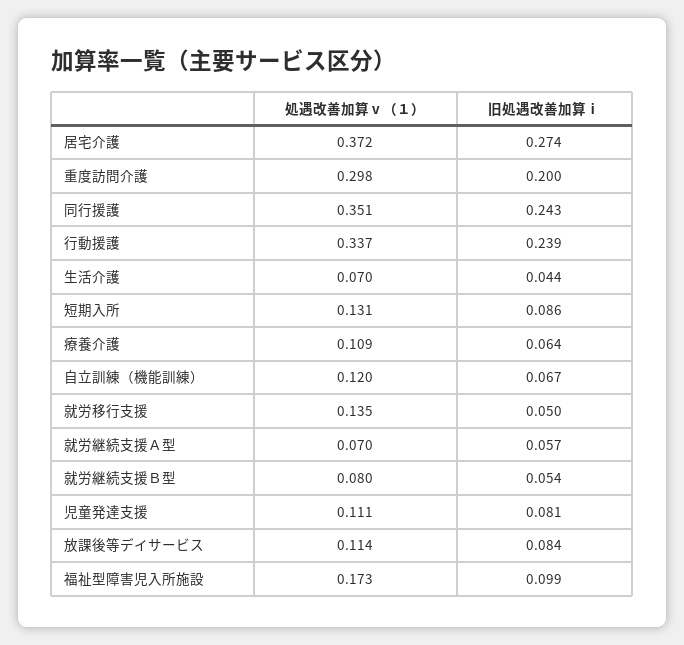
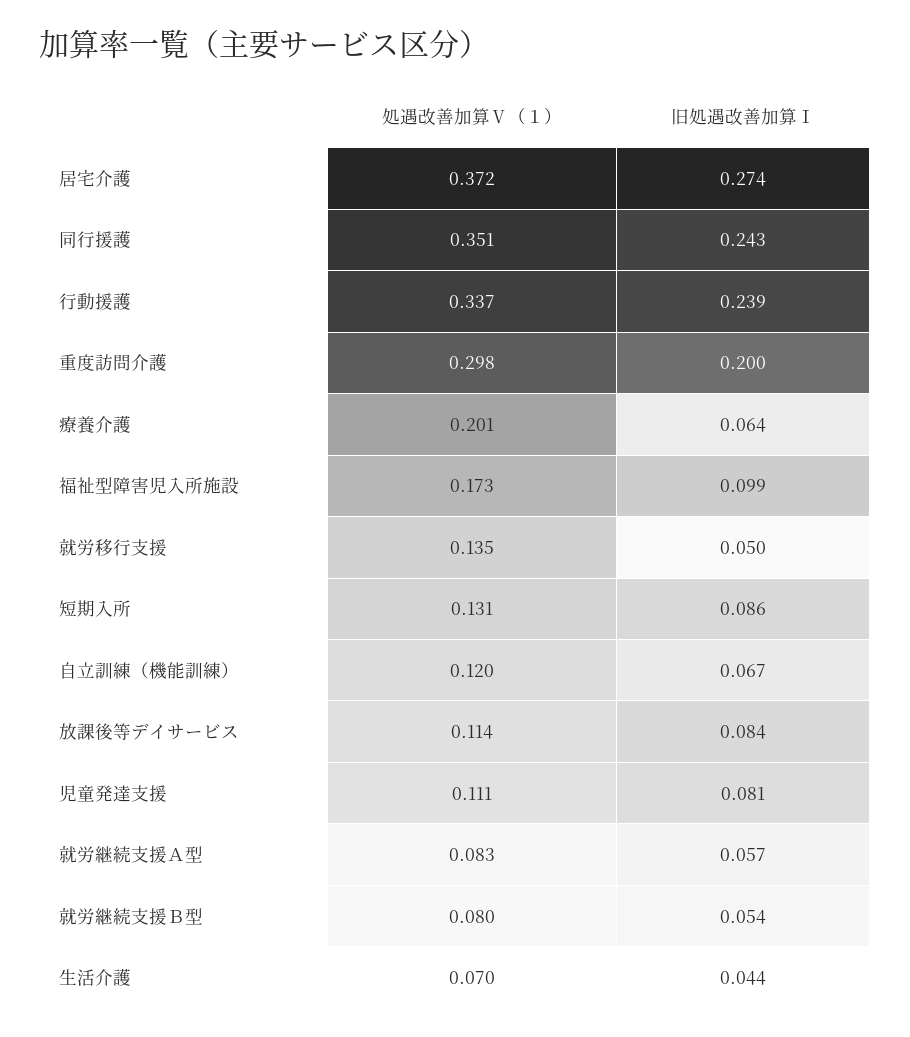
処遇改善加算ⅴ（１）, 療養介護: 0.109 -> 0.201
処遇改善加算ⅴ（１）, 就労継続支援Ａ型: 0.07 -> 0.083

